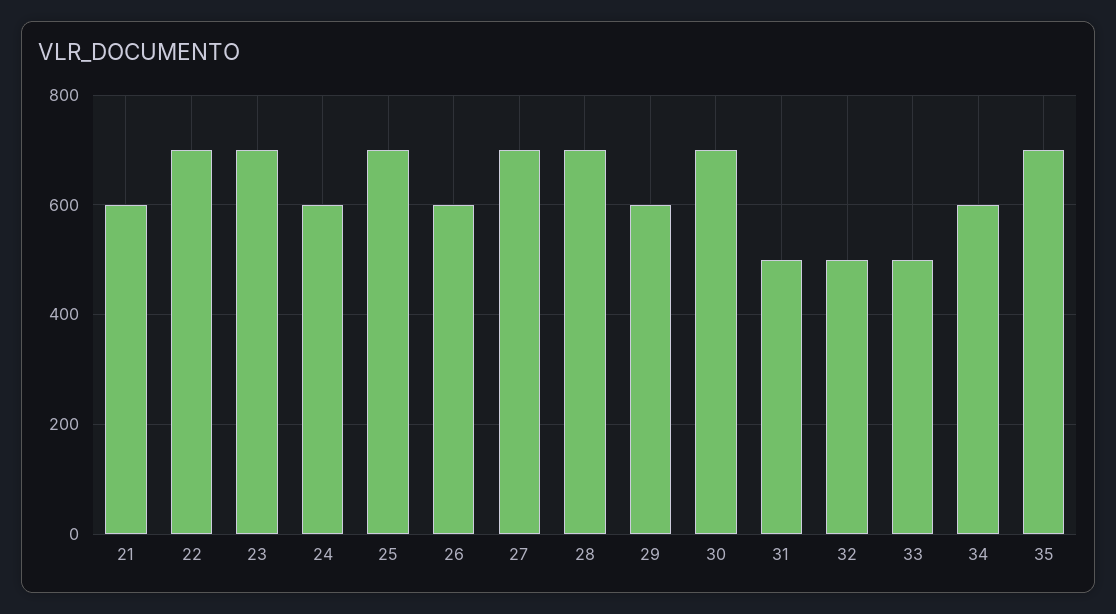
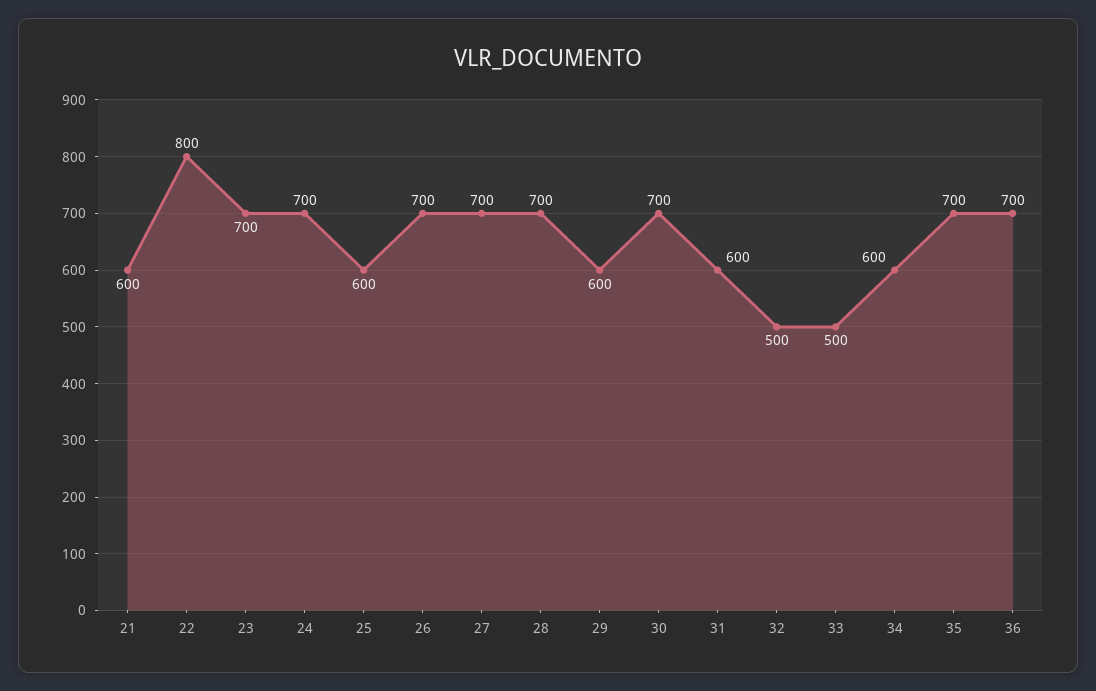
22: 700 -> 800
24: 600 -> 700
25: 700 -> 600
26: 600 -> 700
31: 500 -> 600
36: none -> 700

